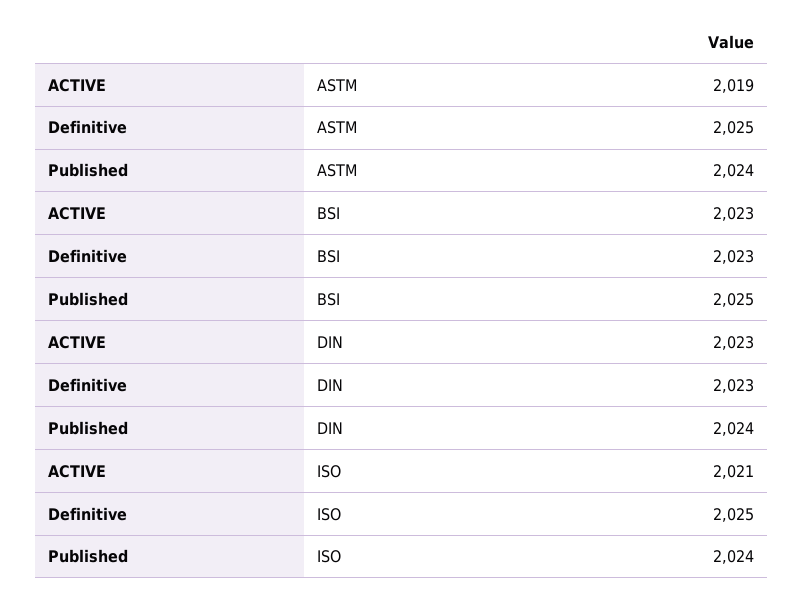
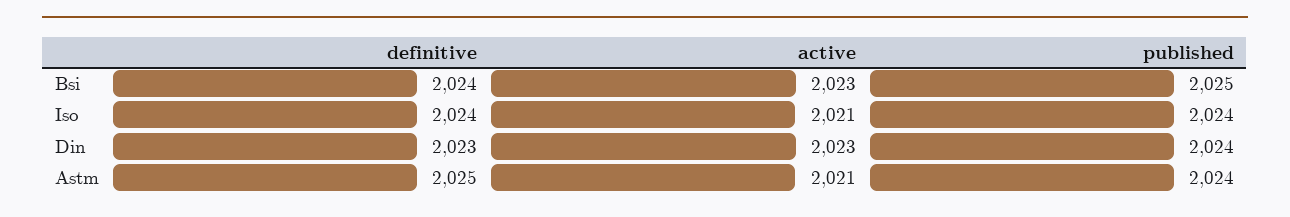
ACTIVE, ASTM: 2019 -> 2021
Definitive, BSI: 2023 -> 2024
Definitive, ISO: 2025 -> 2024

